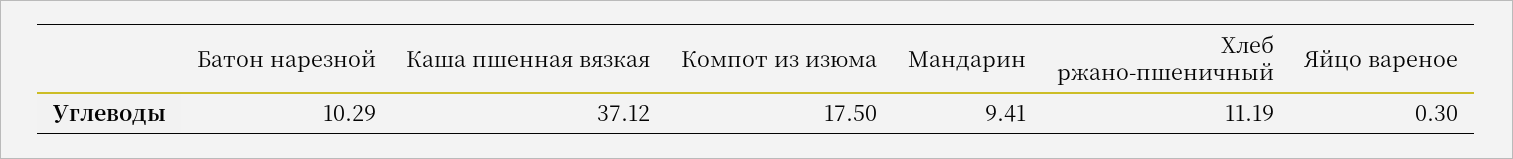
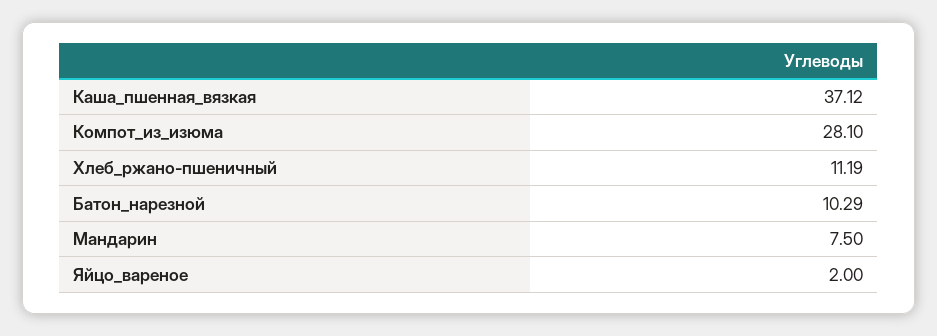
Компот из изюма: 17.5 -> 28.1
Мандарин: 9.41 -> 7.5
Яйцо вареное: 0.3 -> 2

